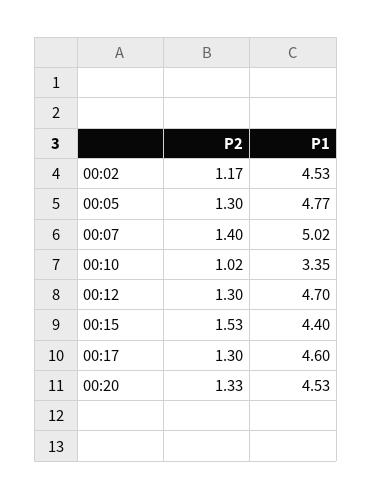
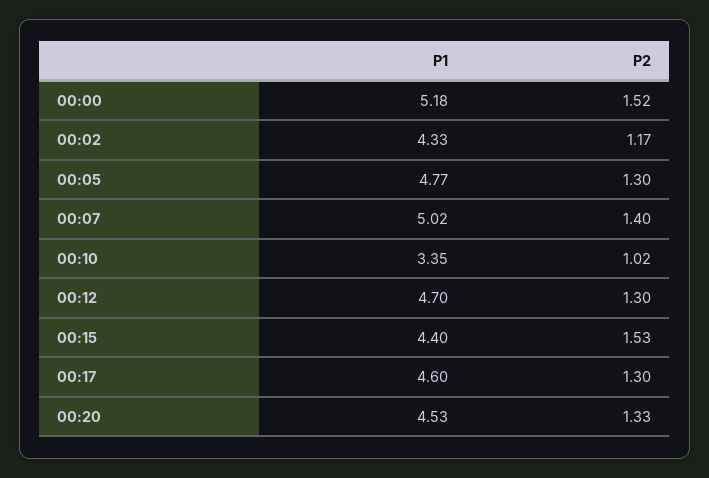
P1, 00:02: 4.53 -> 4.33
P1, 00:00: none -> 5.18
P2, 00:00: none -> 1.52

